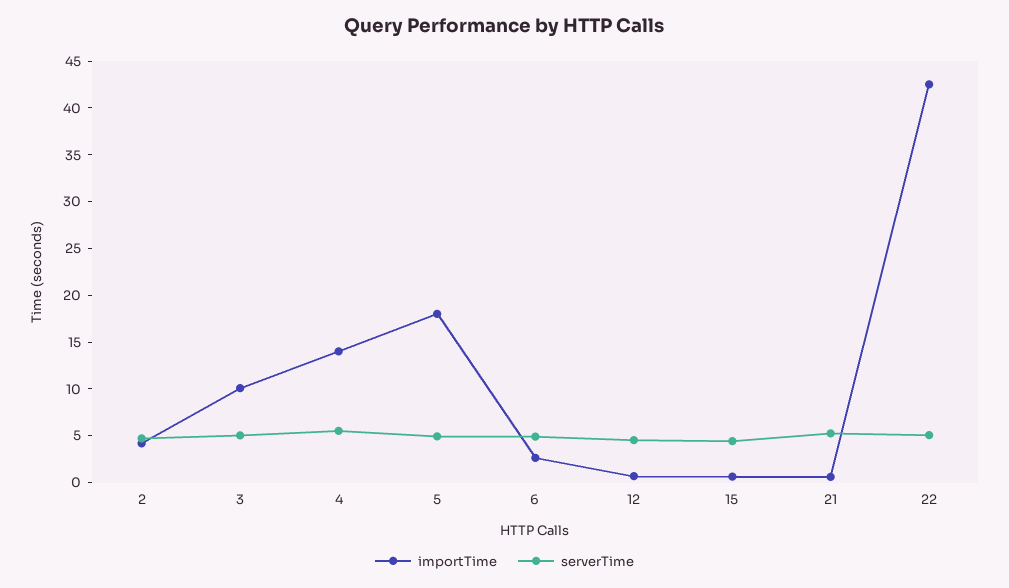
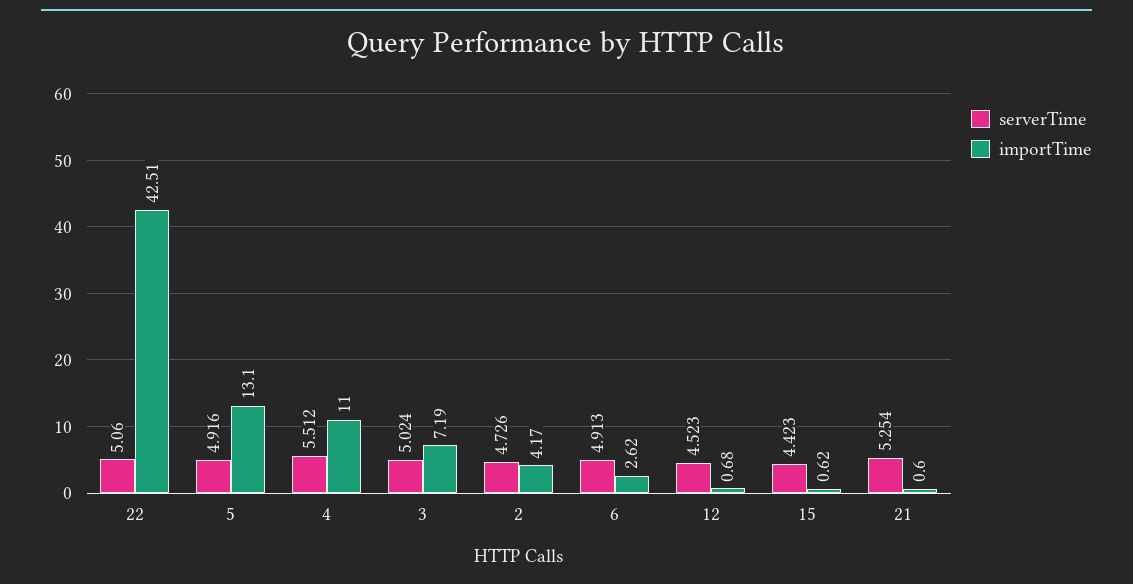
importTime, 3: 10 -> 7.19
importTime, 4: 14 -> 11
importTime, 5: 18 -> 13.1

